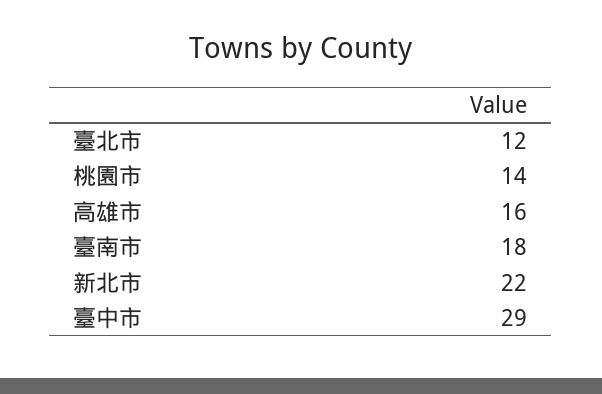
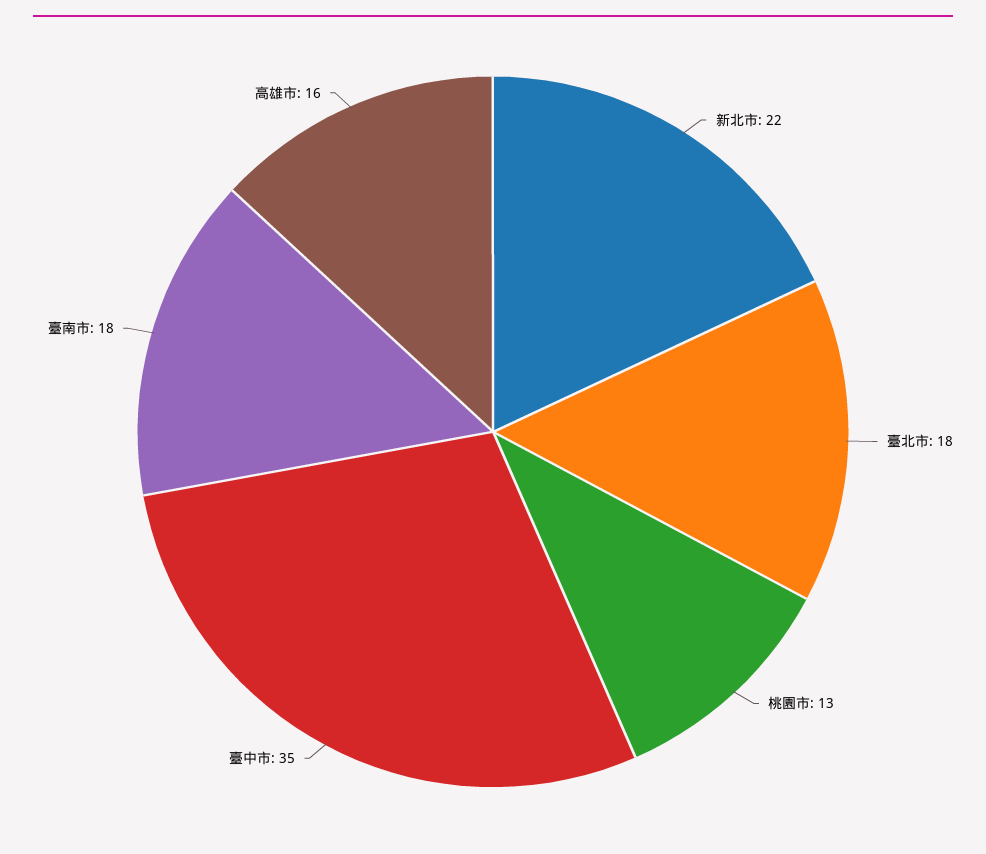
臺北市: 12 -> 18
桃園市: 14 -> 13
臺中市: 29 -> 35

